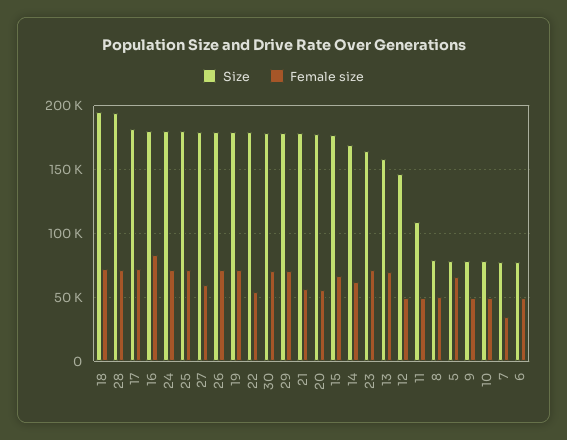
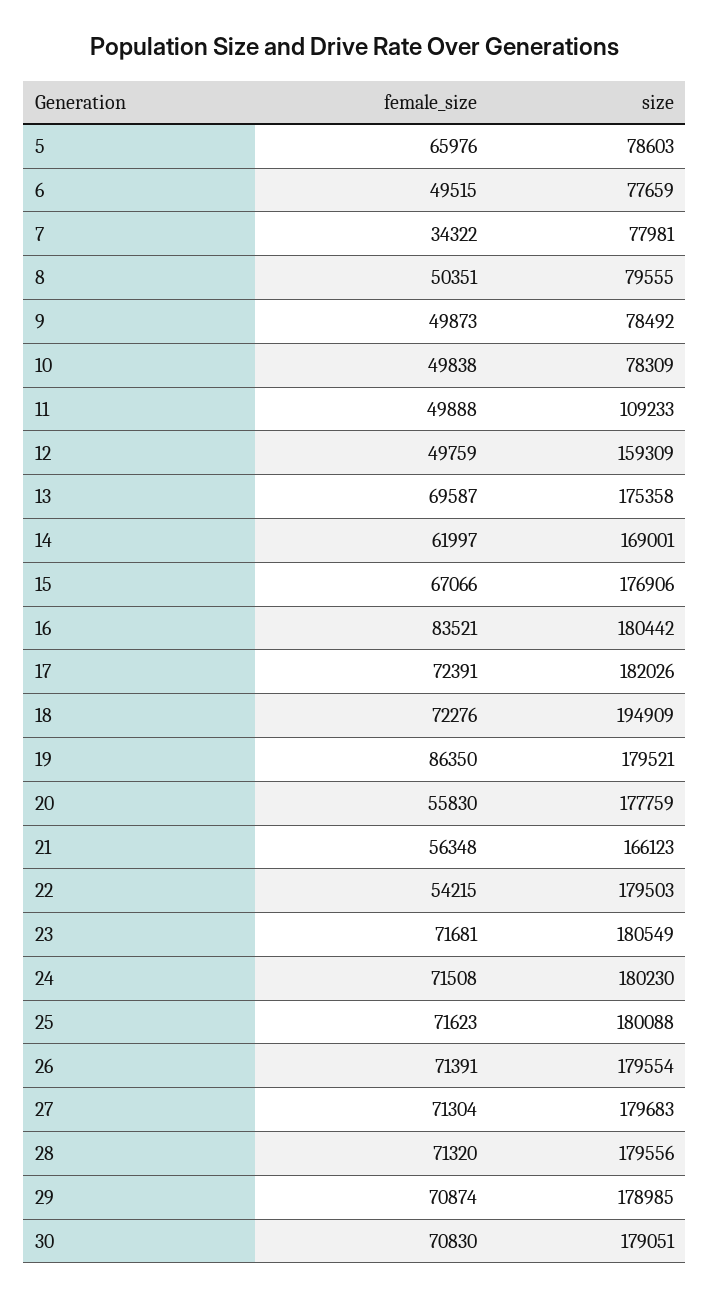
Size, 28: 195000 -> 179556
Female size, 27: 60000 -> 71304
Female size, 19: 70000 -> 86350
Size, 21: 180000 -> 166123
Size, 23: 165000 -> 180549
Size, 13: 160000 -> 175358
Size, 12: 145000 -> 159309

